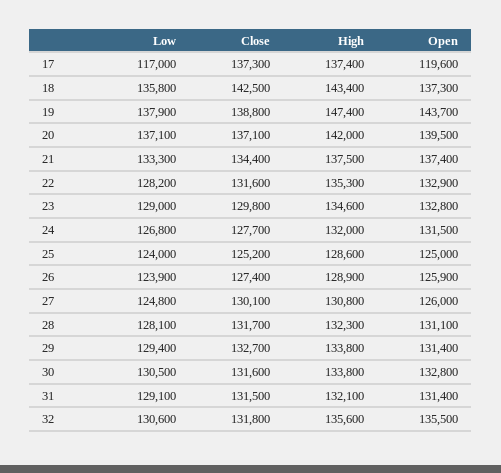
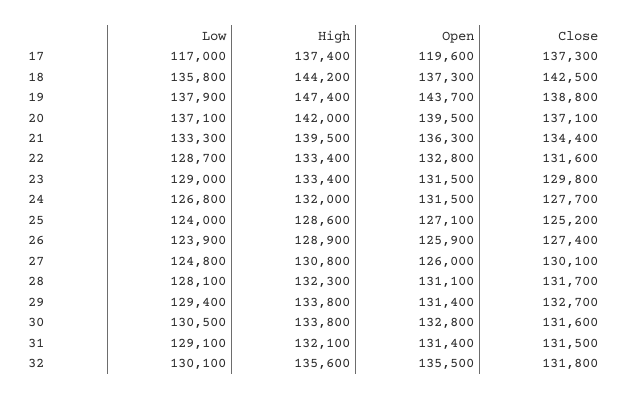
High, 18: 143400 -> 144200
High, 21: 137500 -> 139500
Open, 21: 137400 -> 136300
Low, 22: 128200 -> 128700
High, 22: 135300 -> 133400
Open, 22: 132900 -> 132800
High, 23: 134600 -> 133400
Open, 23: 132800 -> 131500
Open, 25: 125000 -> 127100
Low, 32: 130600 -> 130100

